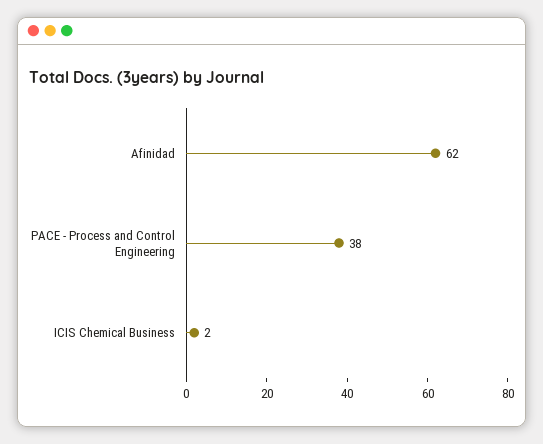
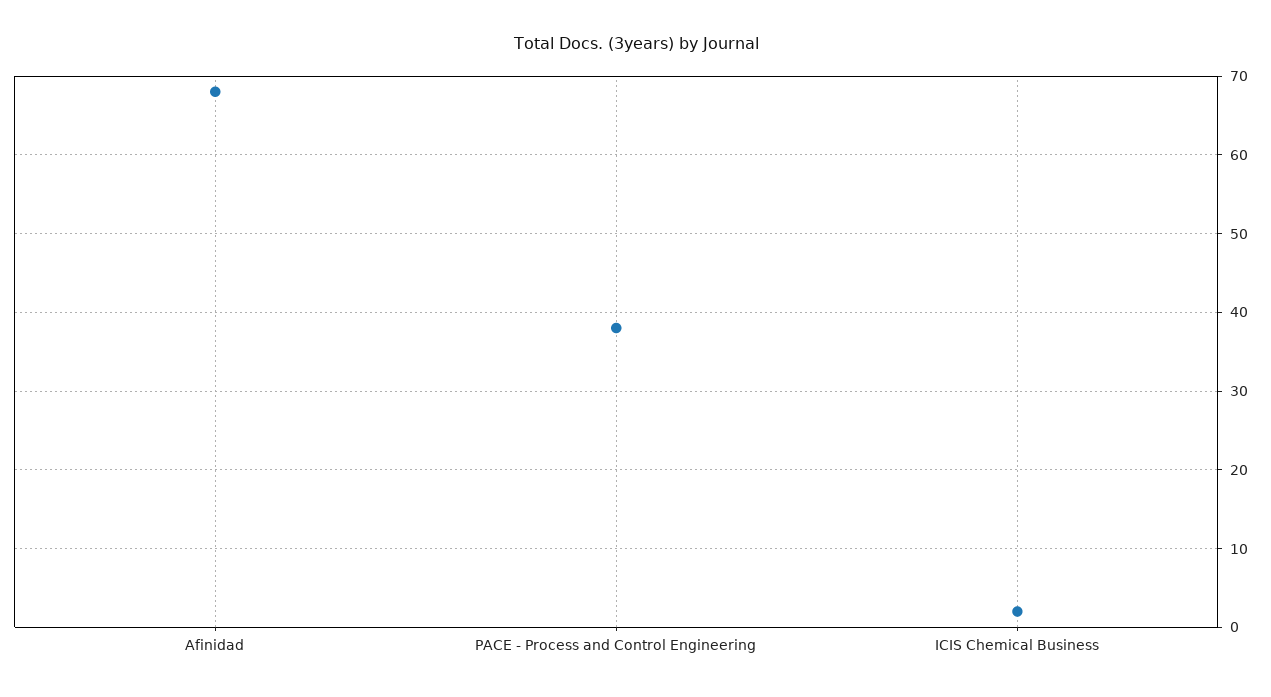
Afinidad: 62 -> 68

